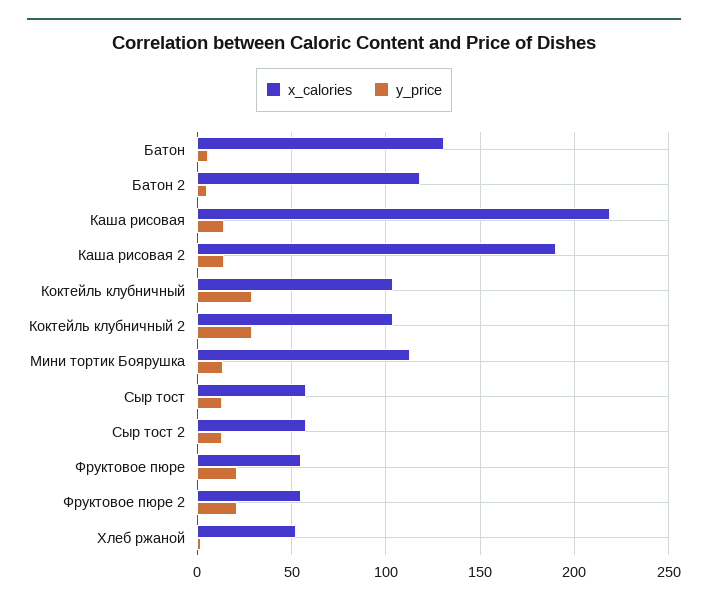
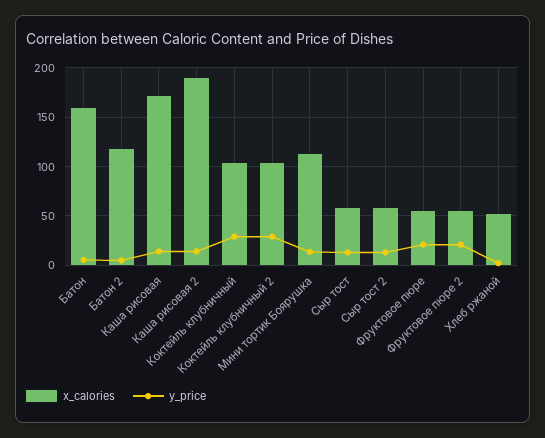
x_calories, Батон: 130 -> 160
x_calories, Каша рисовая: 220 -> 170

